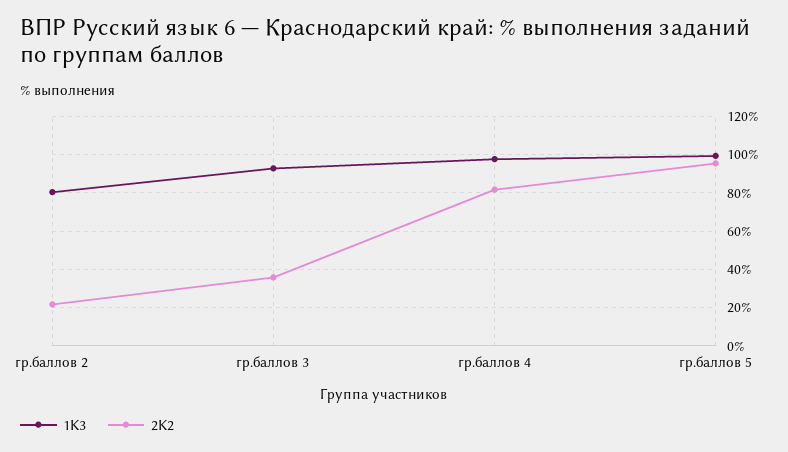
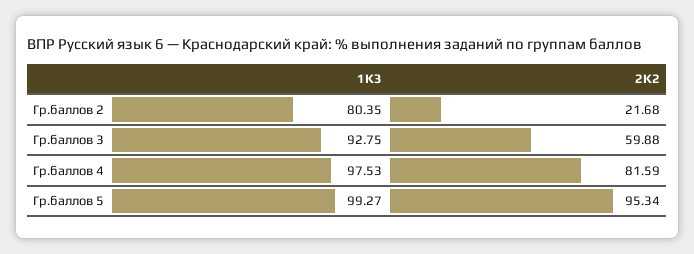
2K2, гр.баллов 3: 35 -> 59.88

